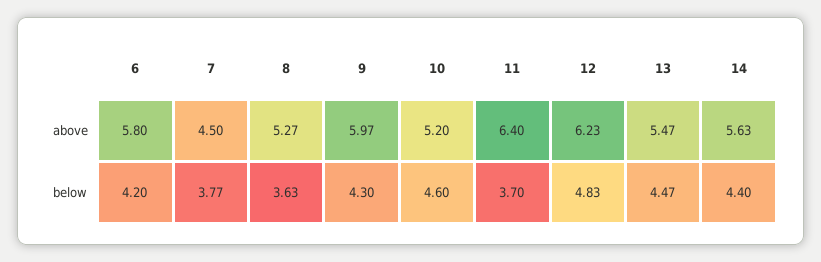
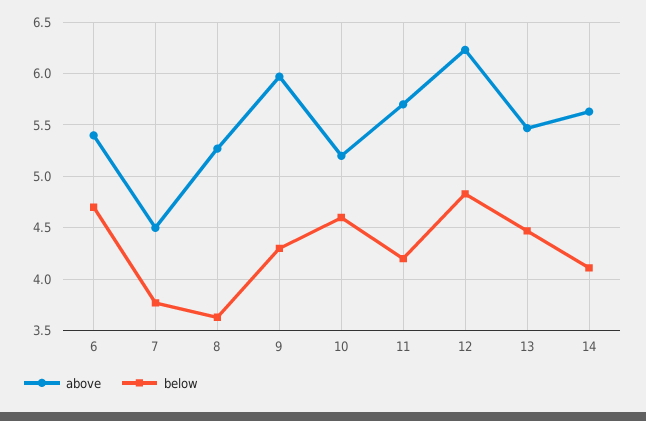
above, 6: 5.8 -> 5.4
above, 11: 6.4 -> 5.7
below, 6: 4.2 -> 4.7
below, 11: 3.7 -> 4.2
below, 14: 4.4 -> 4.1

